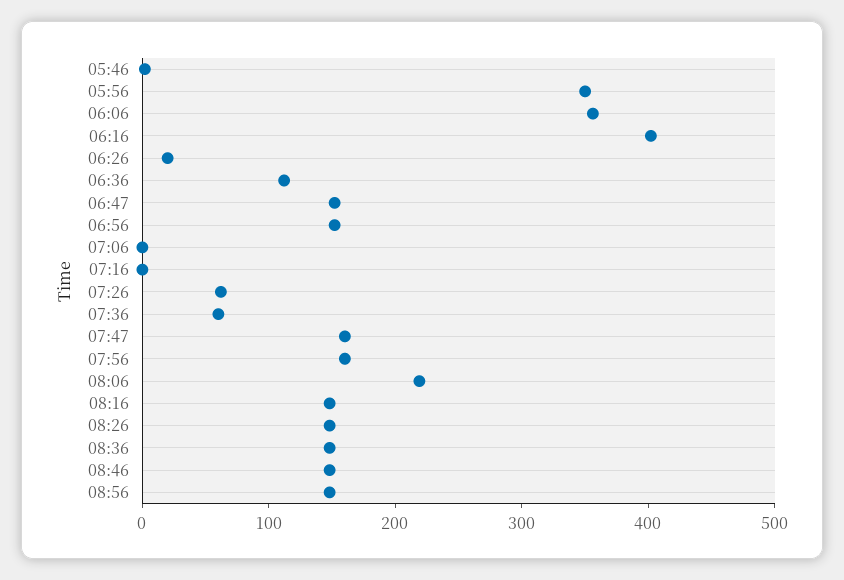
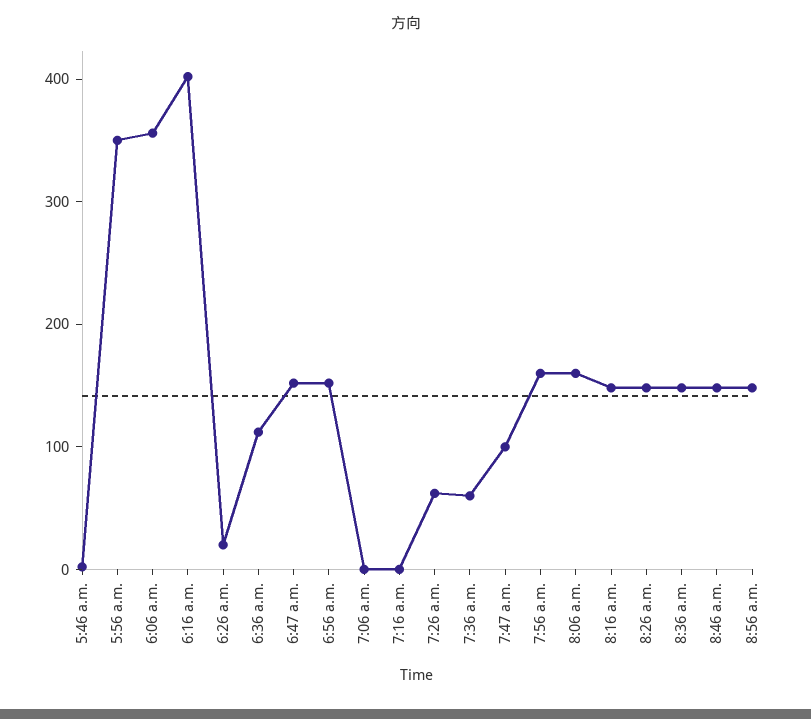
07:47: 160 -> 100
08:06: 220 -> 160

